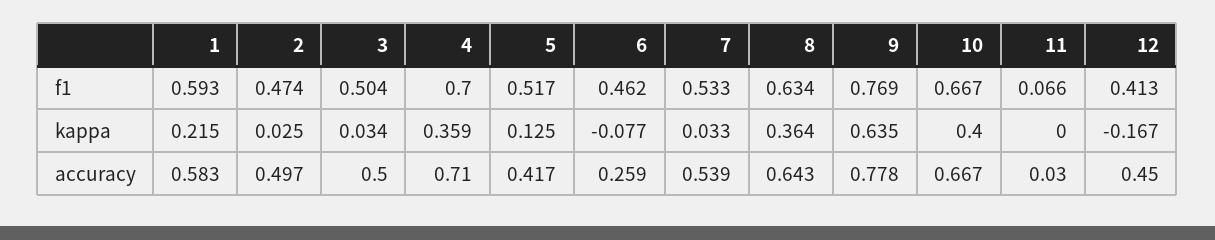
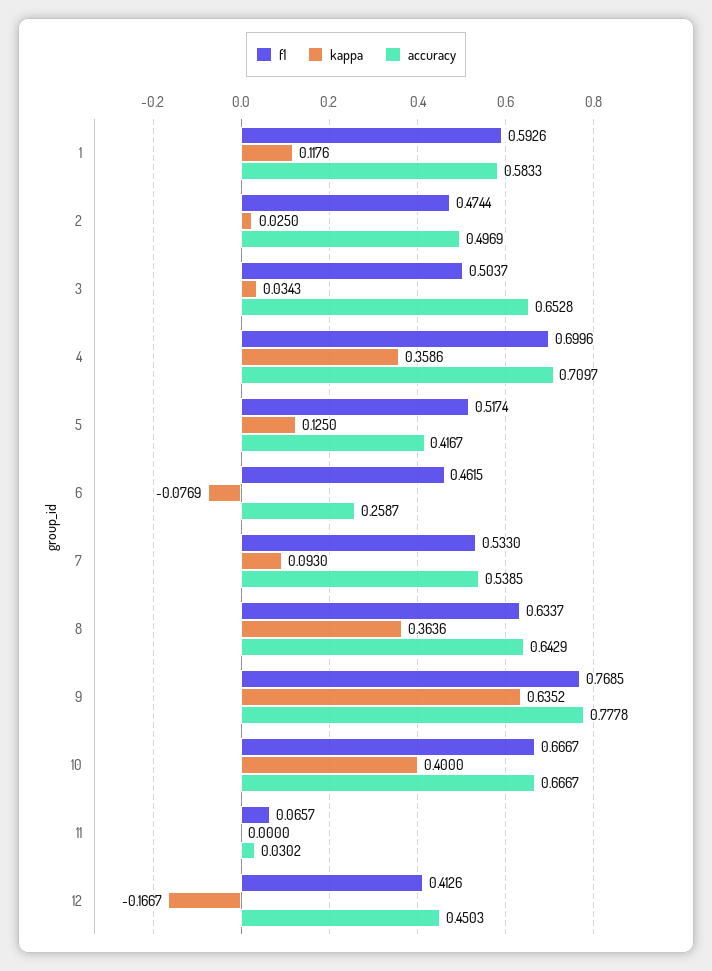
kappa, 1: 0.215 -> 0.1176
kappa, 7: 0.033 -> 0.093
accuracy, 3: 0.5 -> 0.6528

